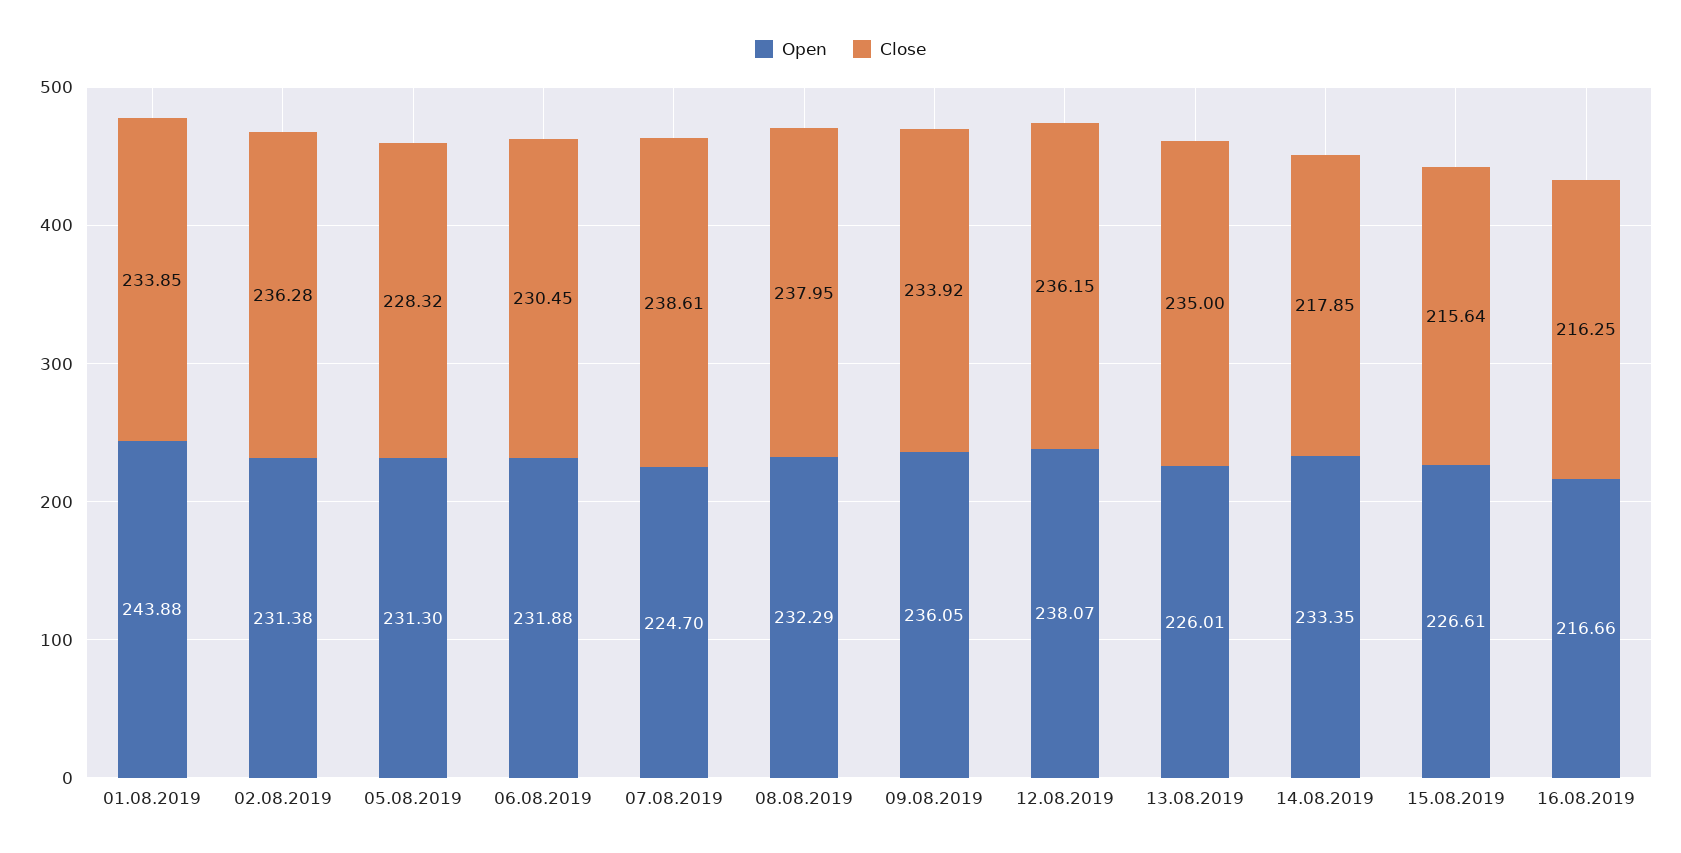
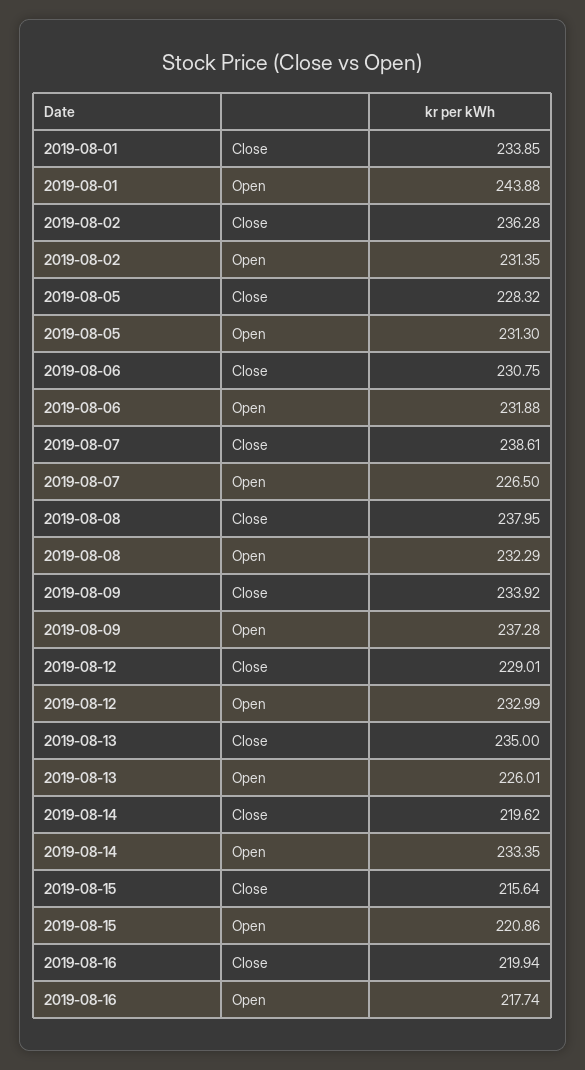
Open, 02.08.2019: 231.38 -> 231.35
Close, 06.08.2019: 230.45 -> 230.75
Open, 07.08.2019: 224.7 -> 226.5
Open, 09.08.2019: 236.05 -> 237.28
Open, 12.08.2019: 238.07 -> 232.99
Close, 12.08.2019: 236.15 -> 229.01
Close, 14.08.2019: 217.85 -> 219.62
Open, 15.08.2019: 226.61 -> 220.86
Open, 16.08.2019: 216.66 -> 217.74
Close, 16.08.2019: 216.25 -> 219.94

